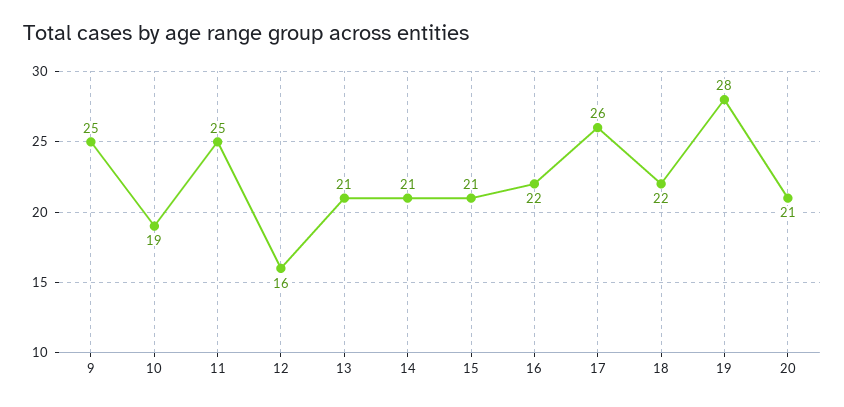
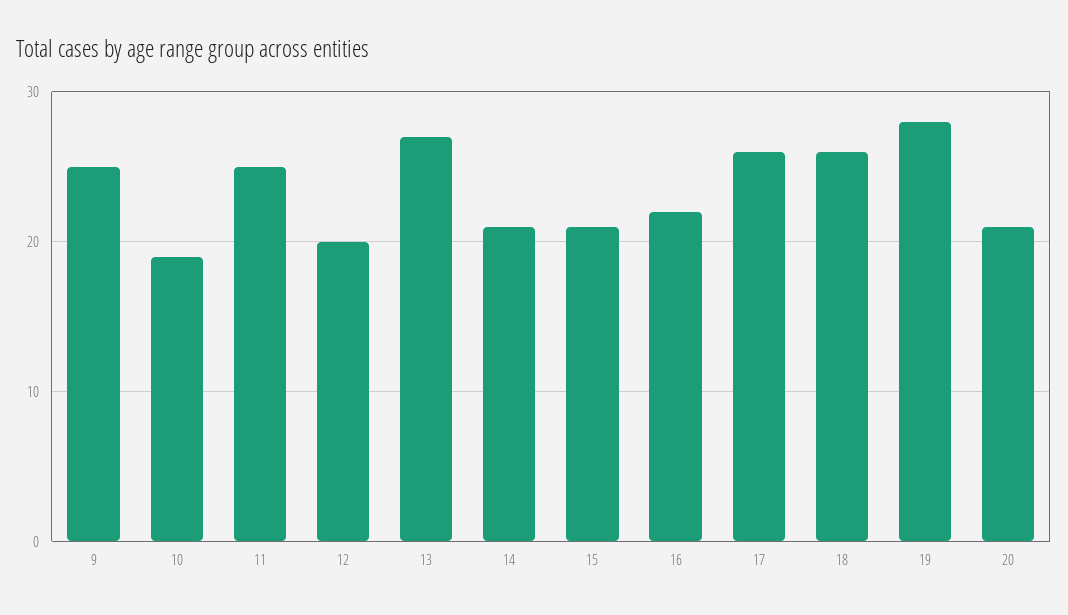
12: 16 -> 20
13: 21 -> 27
18: 22 -> 26

